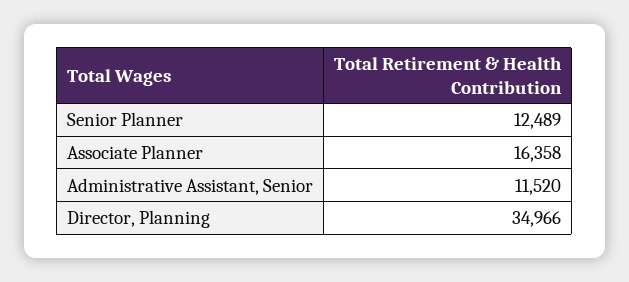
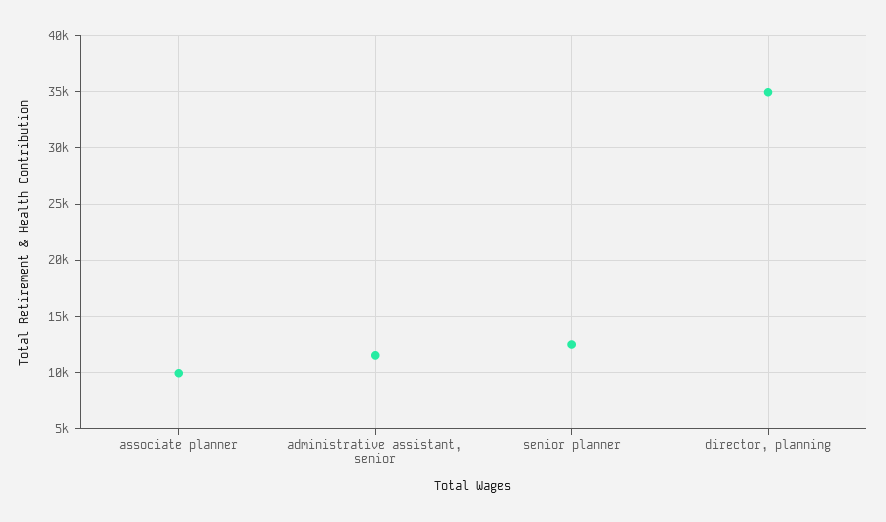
Associate Planner: 16358 -> 10000

